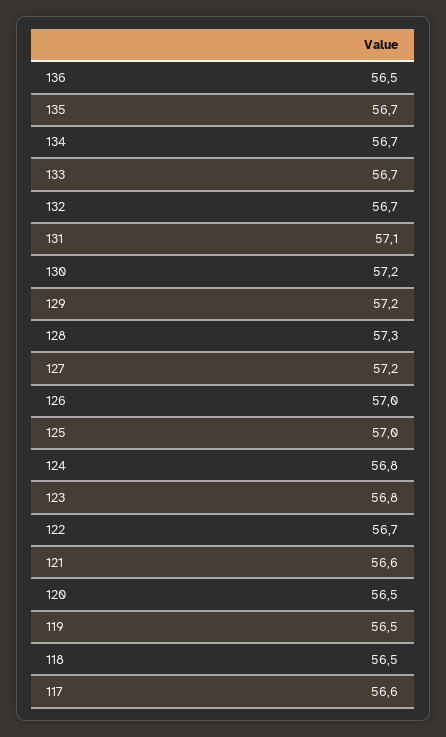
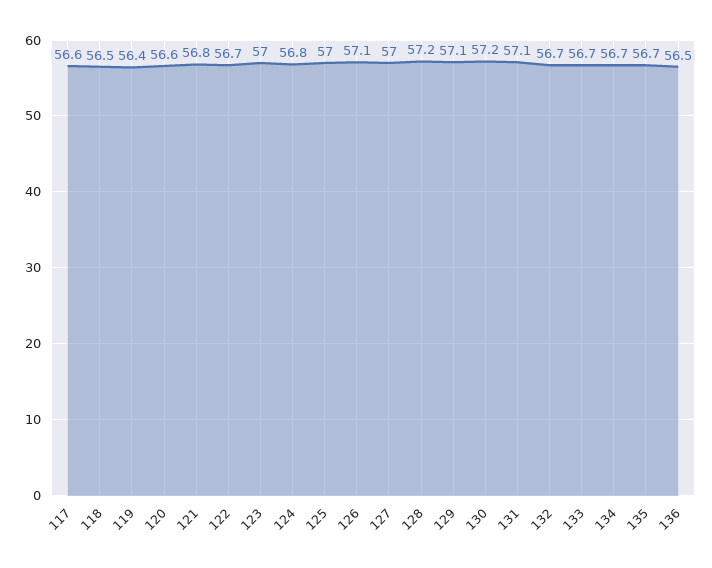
129: 57.2 -> 57.1
128: 57.3 -> 57.2
127: 57.2 -> 57
126: 57 -> 57.1
123: 56.8 -> 57
121: 56.6 -> 56.8
120: 56.5 -> 56.6
119: 56.5 -> 56.4

